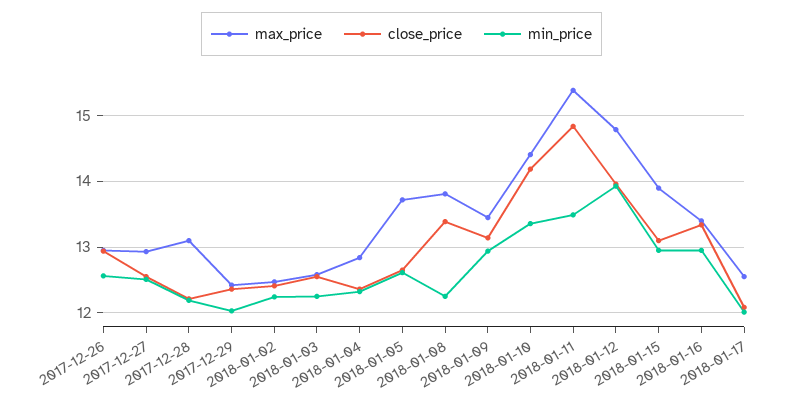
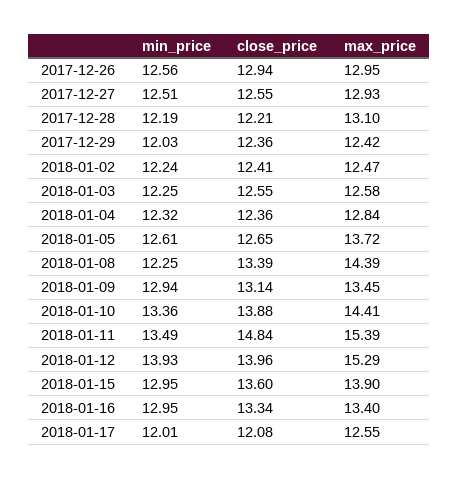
max_price, 2018-01-08: 13.8 -> 14.39
close_price, 2018-01-10: 14.2 -> 13.88
max_price, 2018-01-12: 14.8 -> 15.29
close_price, 2018-01-15: 13.1 -> 13.6

